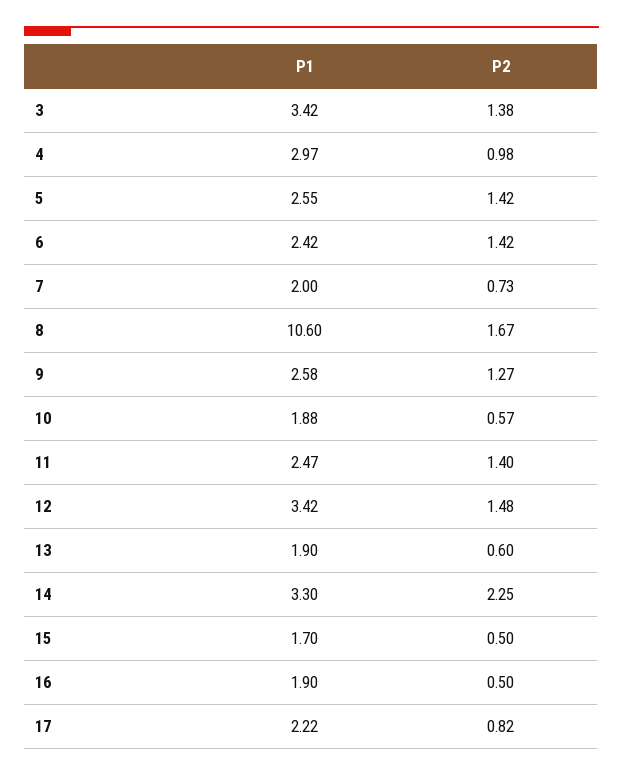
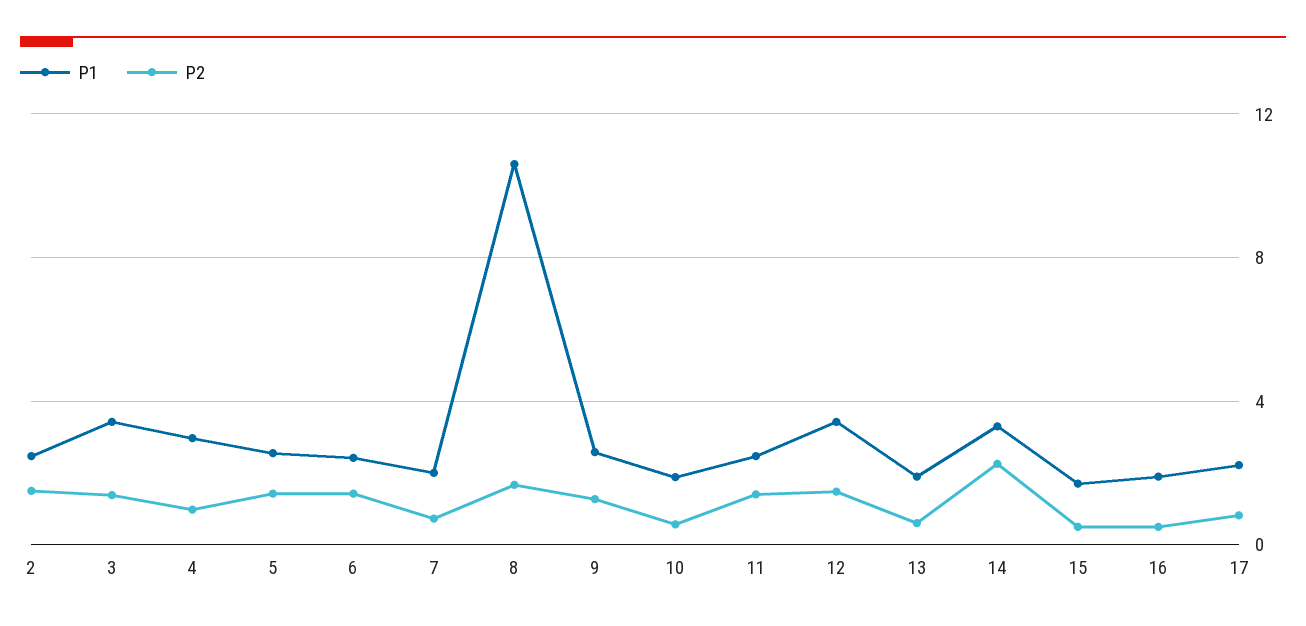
P1, 2: none -> 2.5
P2, 2: none -> 1.5

